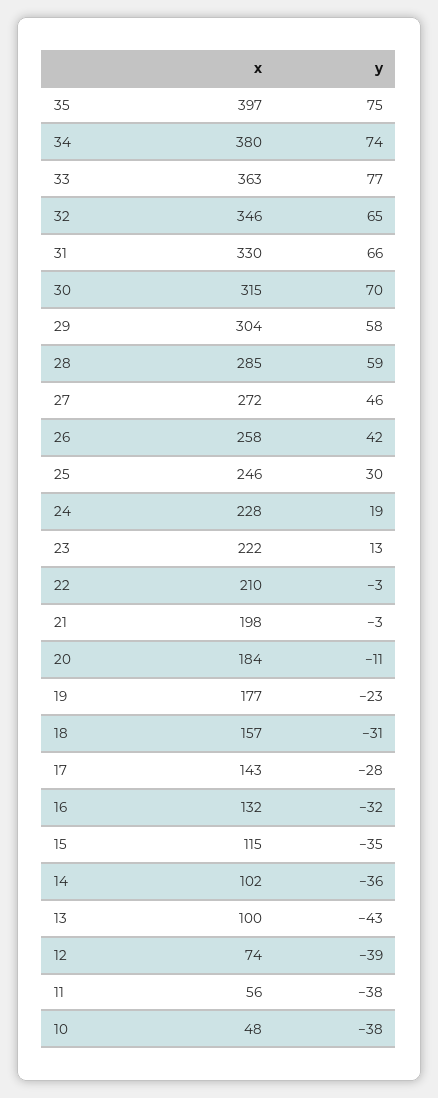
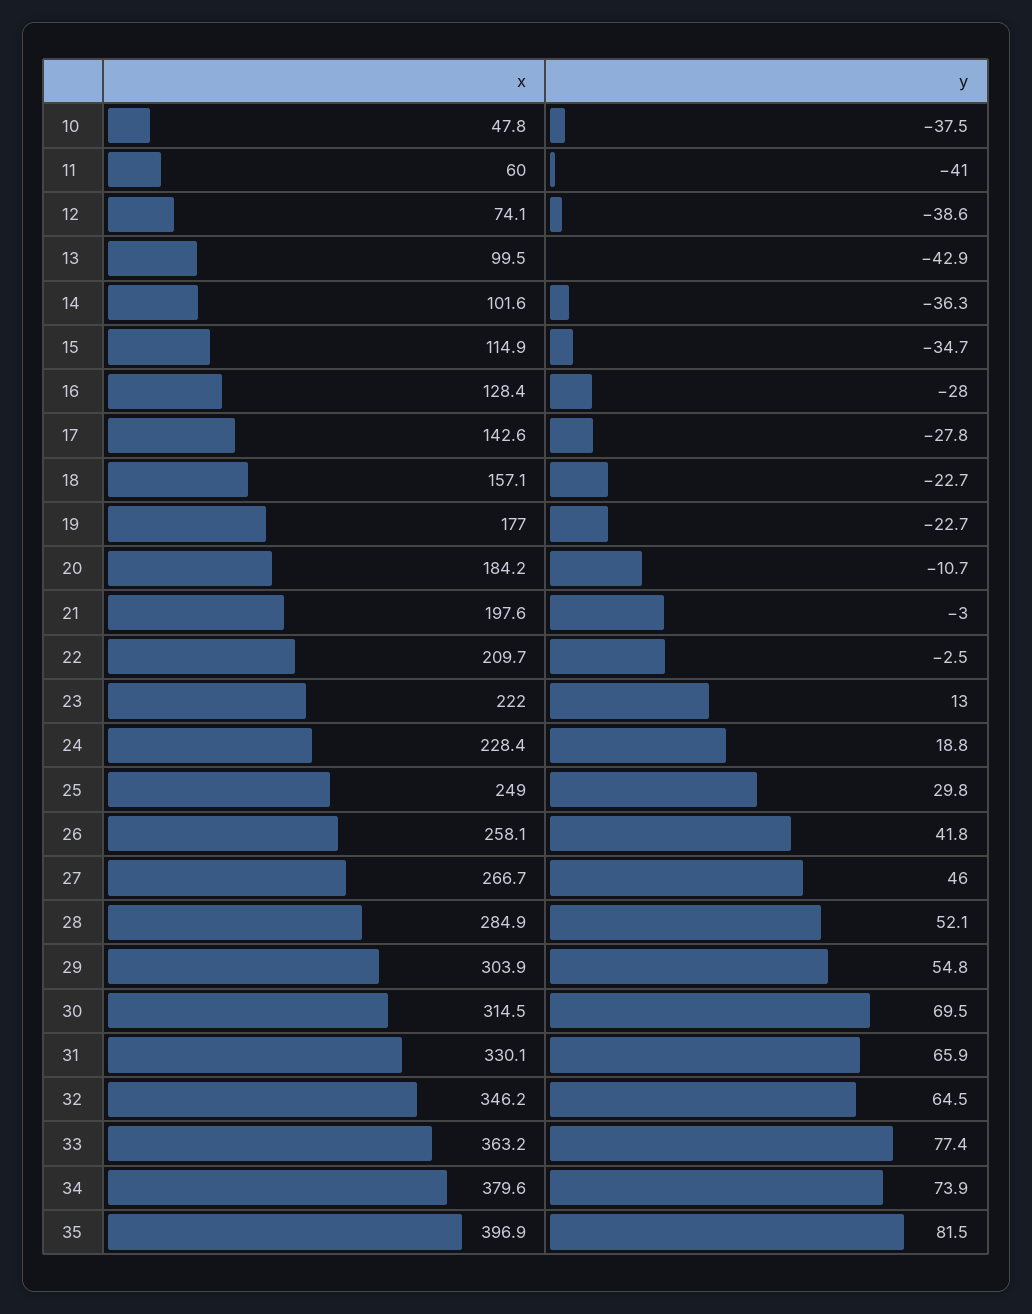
y, 35: 75 -> 81.5
y, 29: 58 -> 54.8
y, 28: 59 -> 52.1
x, 27: 272 -> 266.7
x, 25: 246 -> 249
y, 18: -31 -> -22.7
x, 16: 132 -> 128.4
y, 16: -32 -> -28
x, 11: 56 -> 60
y, 11: -38 -> -41

